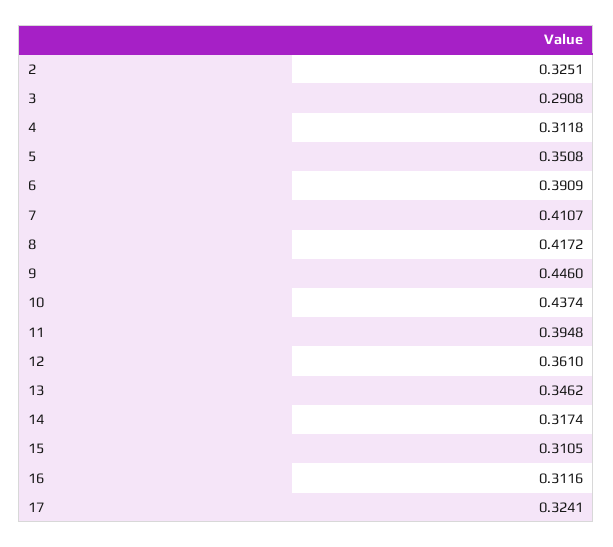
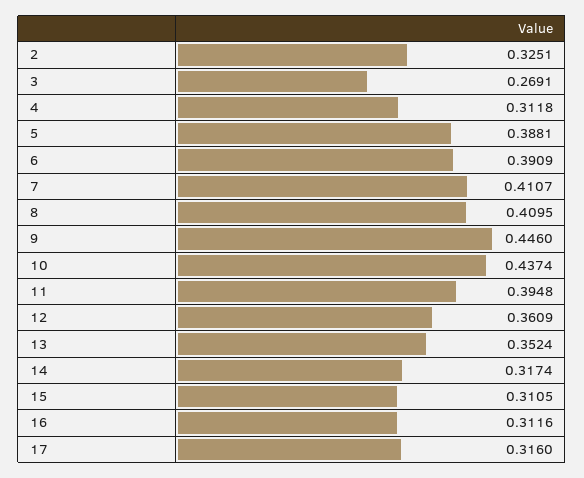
3: 0.2908 -> 0.2691
5: 0.3508 -> 0.3881
8: 0.4172 -> 0.4095
12: 0.361 -> 0.3609
13: 0.3462 -> 0.3524
17: 0.3241 -> 0.316

